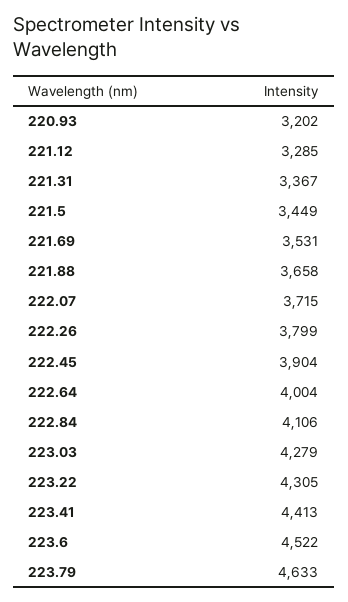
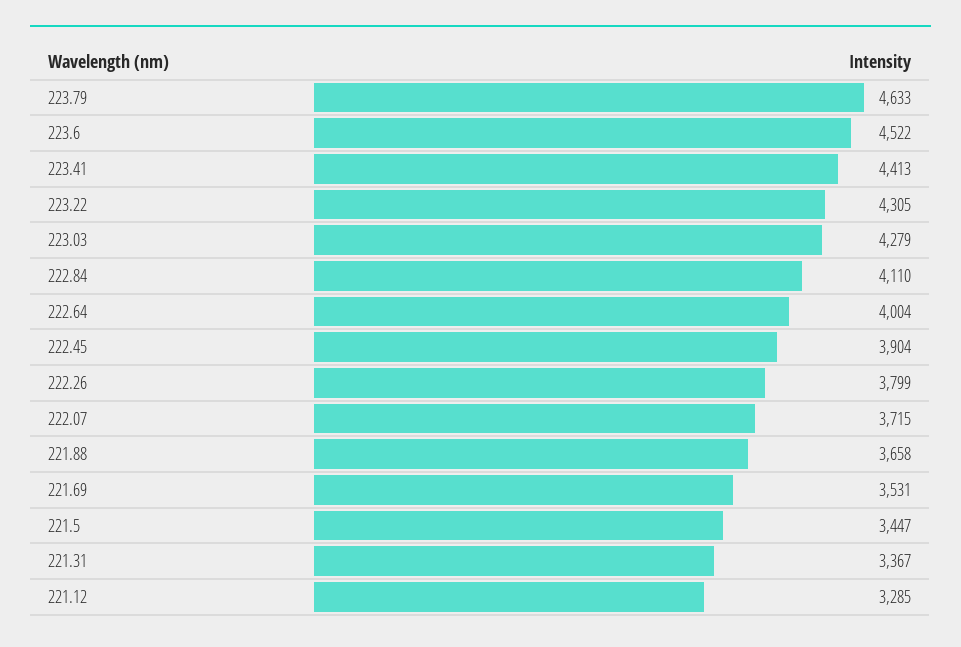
220.93: 3202 -> none
221.5: 3449 -> 3447
222.84: 4106 -> 4110

